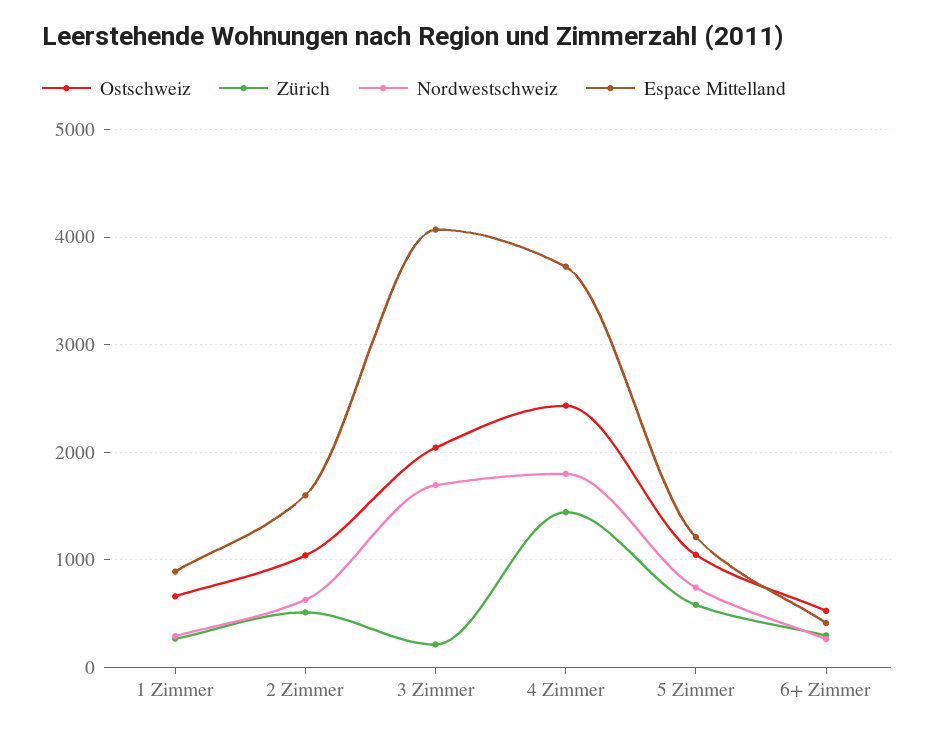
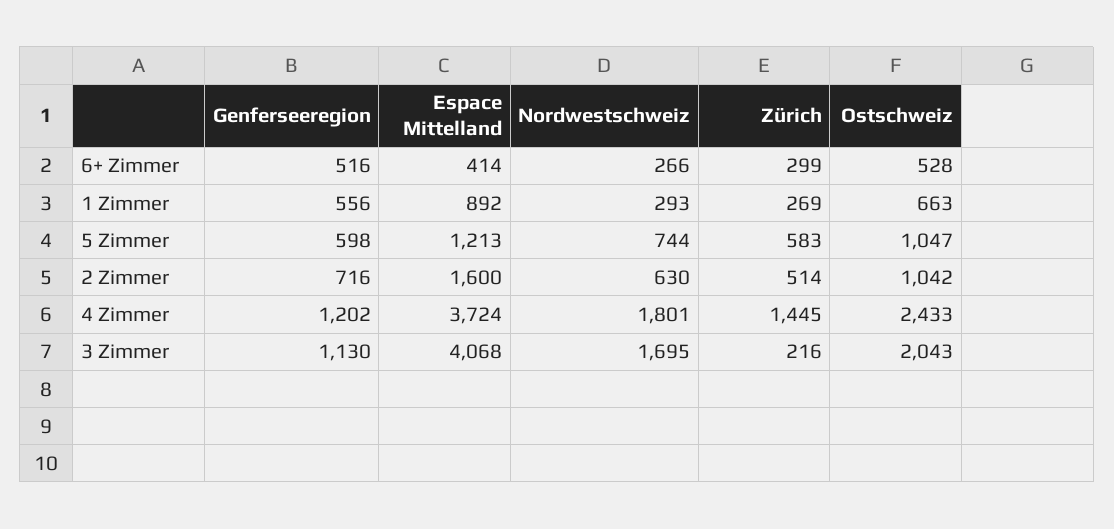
Genferseeregion, 6+ Zimmer: none -> 516
Genferseeregion, 1 Zimmer: none -> 556
Genferseeregion, 5 Zimmer: none -> 598
Genferseeregion, 2 Zimmer: none -> 716
Genferseeregion, 4 Zimmer: none -> 1202
Genferseeregion, 3 Zimmer: none -> 1130

